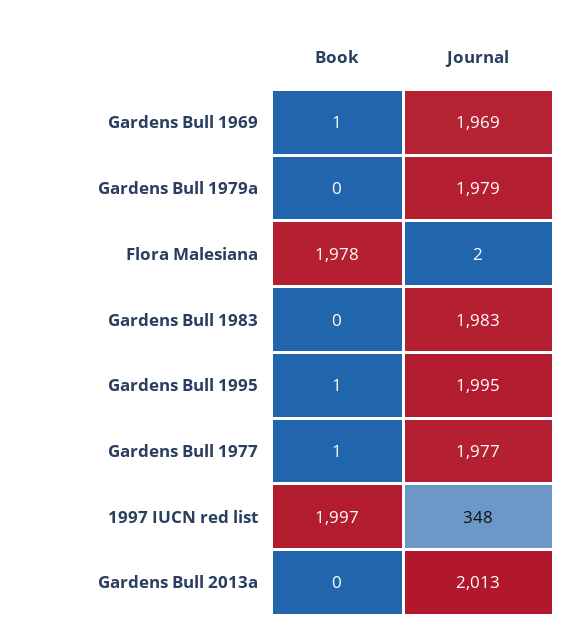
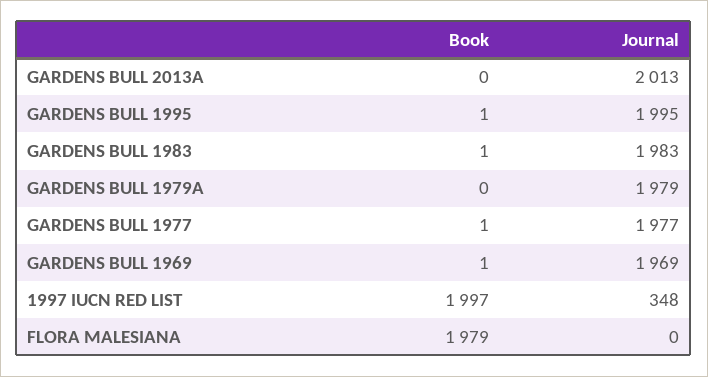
Book, Flora Malesiana: 1978 -> 1979
Journal, Flora Malesiana: 2 -> 0
Book, Gardens Bull 1983: 0 -> 1

